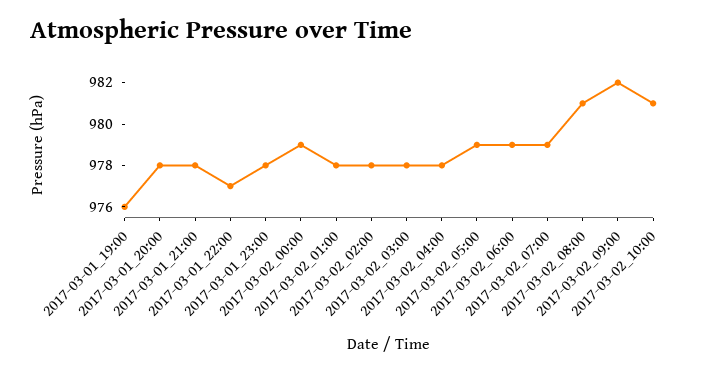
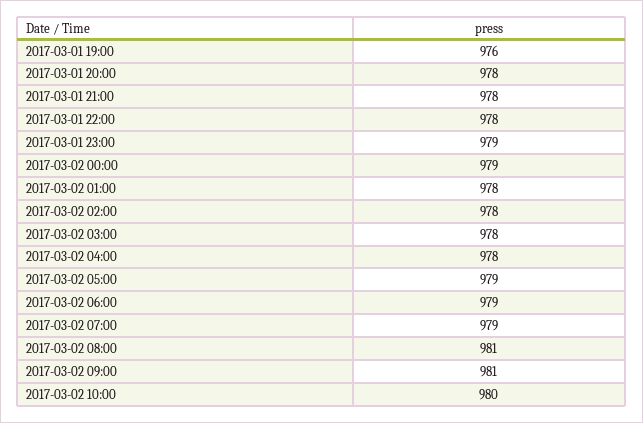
2017-03-01_22:00: 977 -> 978
2017-03-01_23:00: 978 -> 979
2017-03-02_09:00: 982 -> 981
2017-03-02_10:00: 981 -> 980

